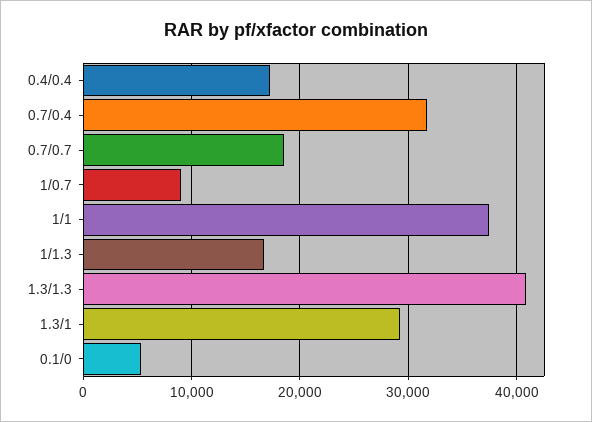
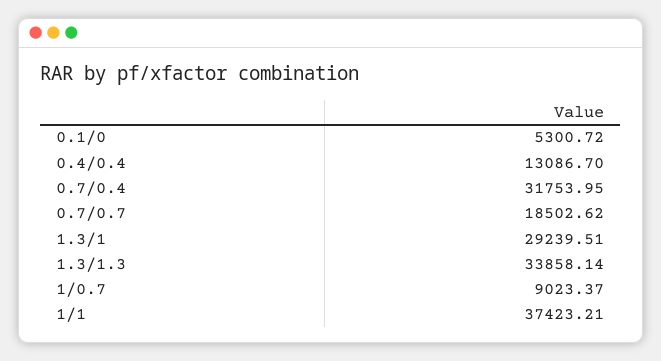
0.4/0.4: 17000 -> 13086.7
1/1.3: 17000 -> none
1.3/1.3: 41000 -> 33858.14

